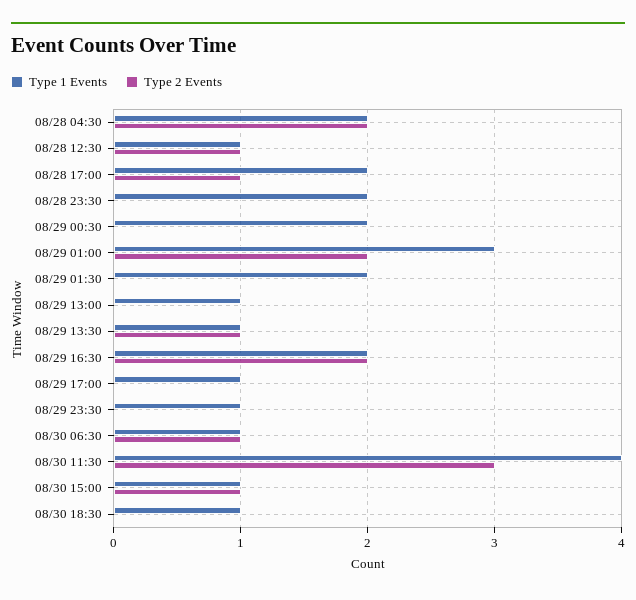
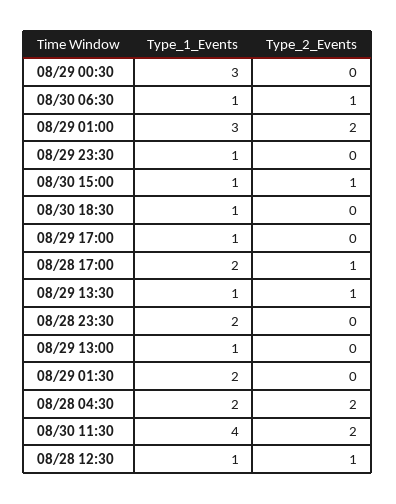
Type 1 Events, 08/29 00:30: 2 -> 3
Type 1 Events, 08/29 16:30: 2 -> none
Type 2 Events, 08/29 16:30: 2 -> none
Type 2 Events, 08/30 11:30: 3 -> 2

